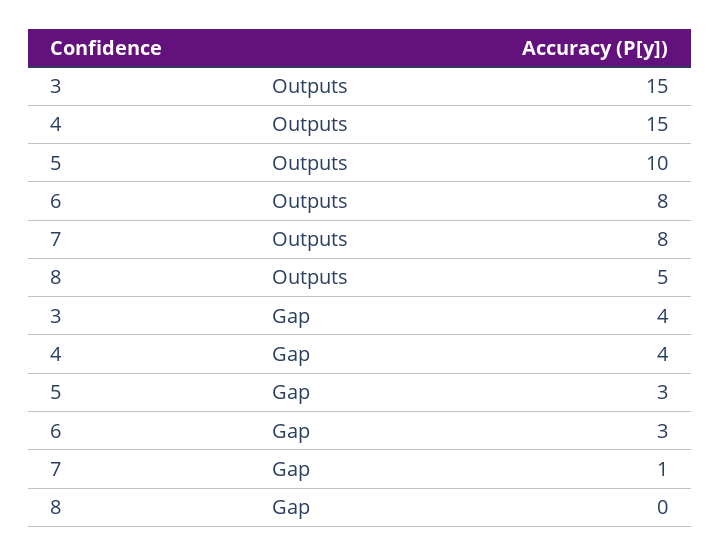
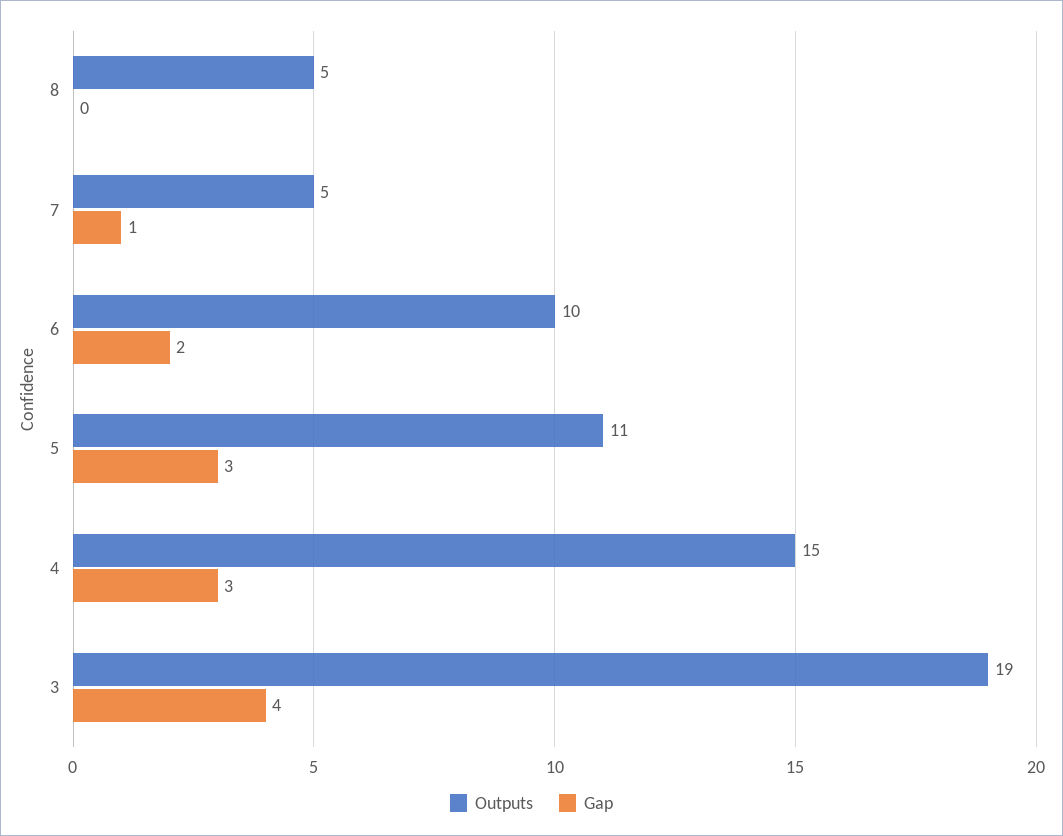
Outputs, 3: 15 -> 19
Outputs, 5: 10 -> 11
Outputs, 6: 8 -> 10
Outputs, 7: 8 -> 5
Gap, 4: 4 -> 3
Gap, 6: 3 -> 2

